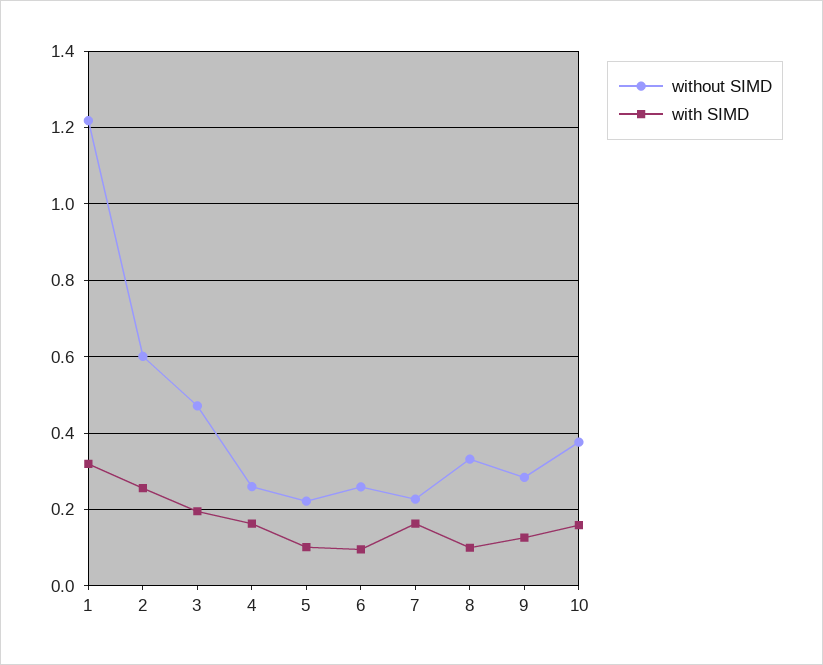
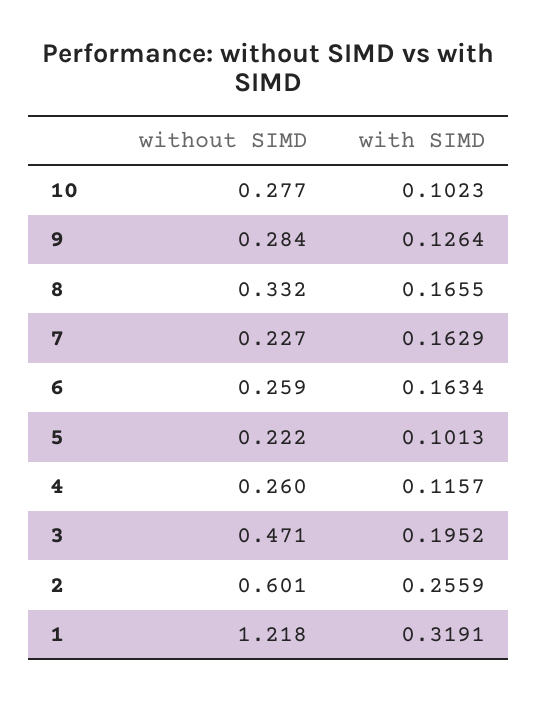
with SIMD, 4: 0.16 -> 0.1157
with SIMD, 6: 0.1 -> 0.1634
with SIMD, 8: 0.1 -> 0.1655
without SIMD, 10: 0.38 -> 0.277
with SIMD, 10: 0.16 -> 0.1023

